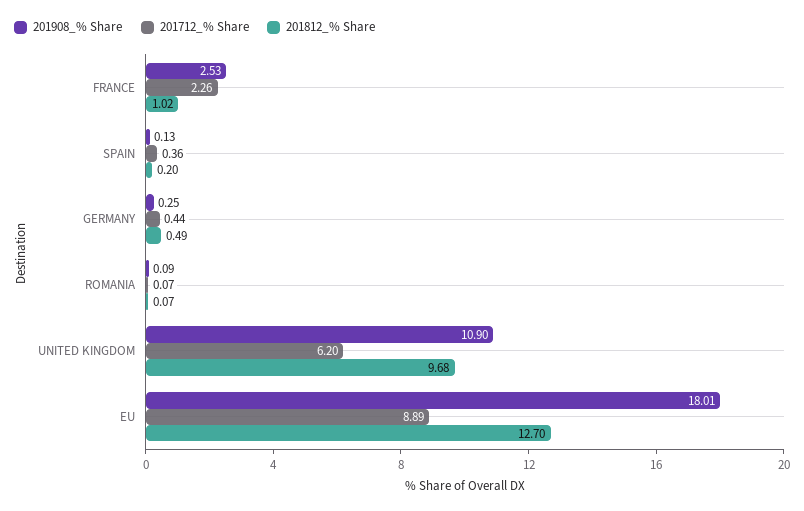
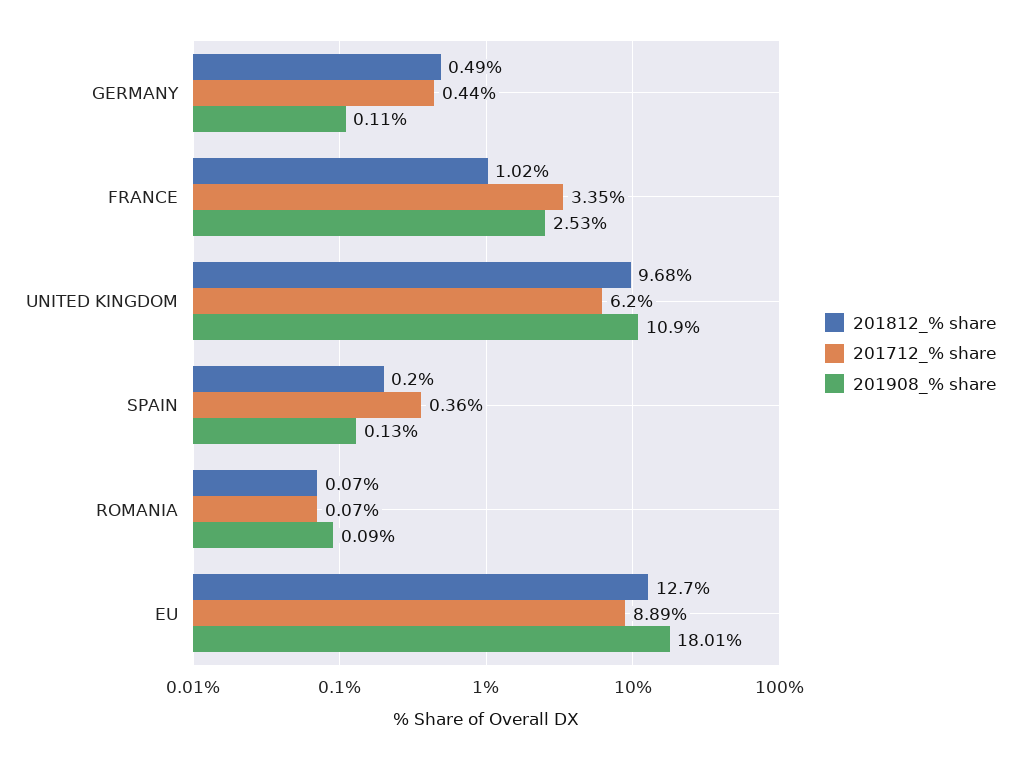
201712_% Share, FRANCE: 2.26 -> 3.35
201908_% Share, GERMANY: 0.25 -> 0.11

